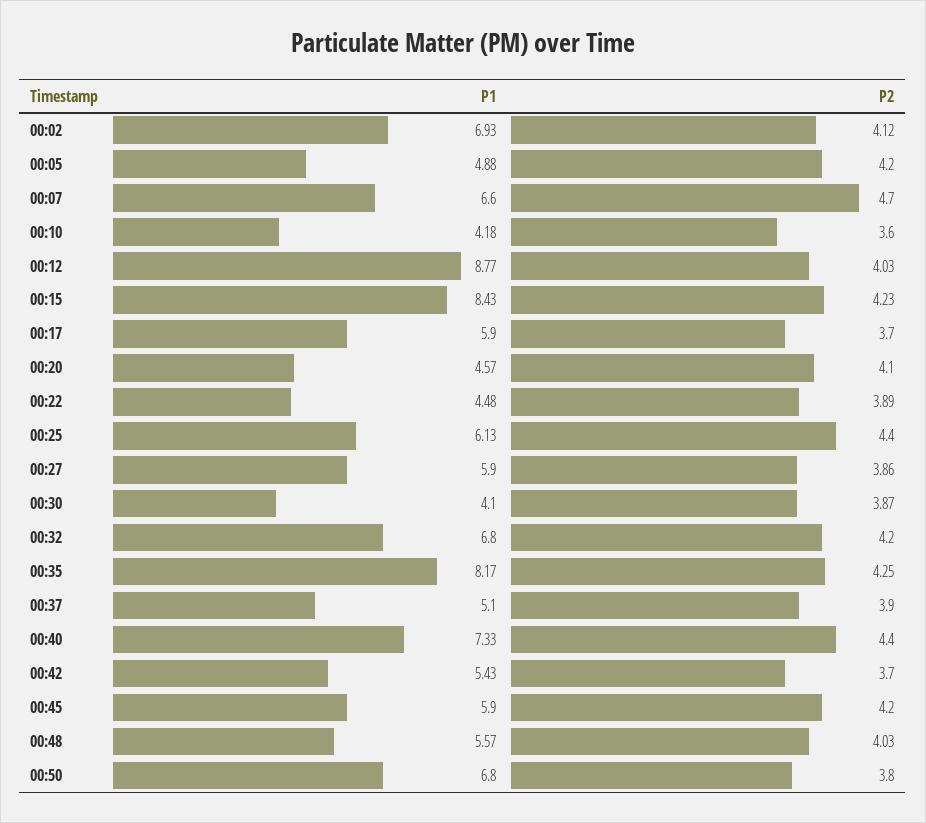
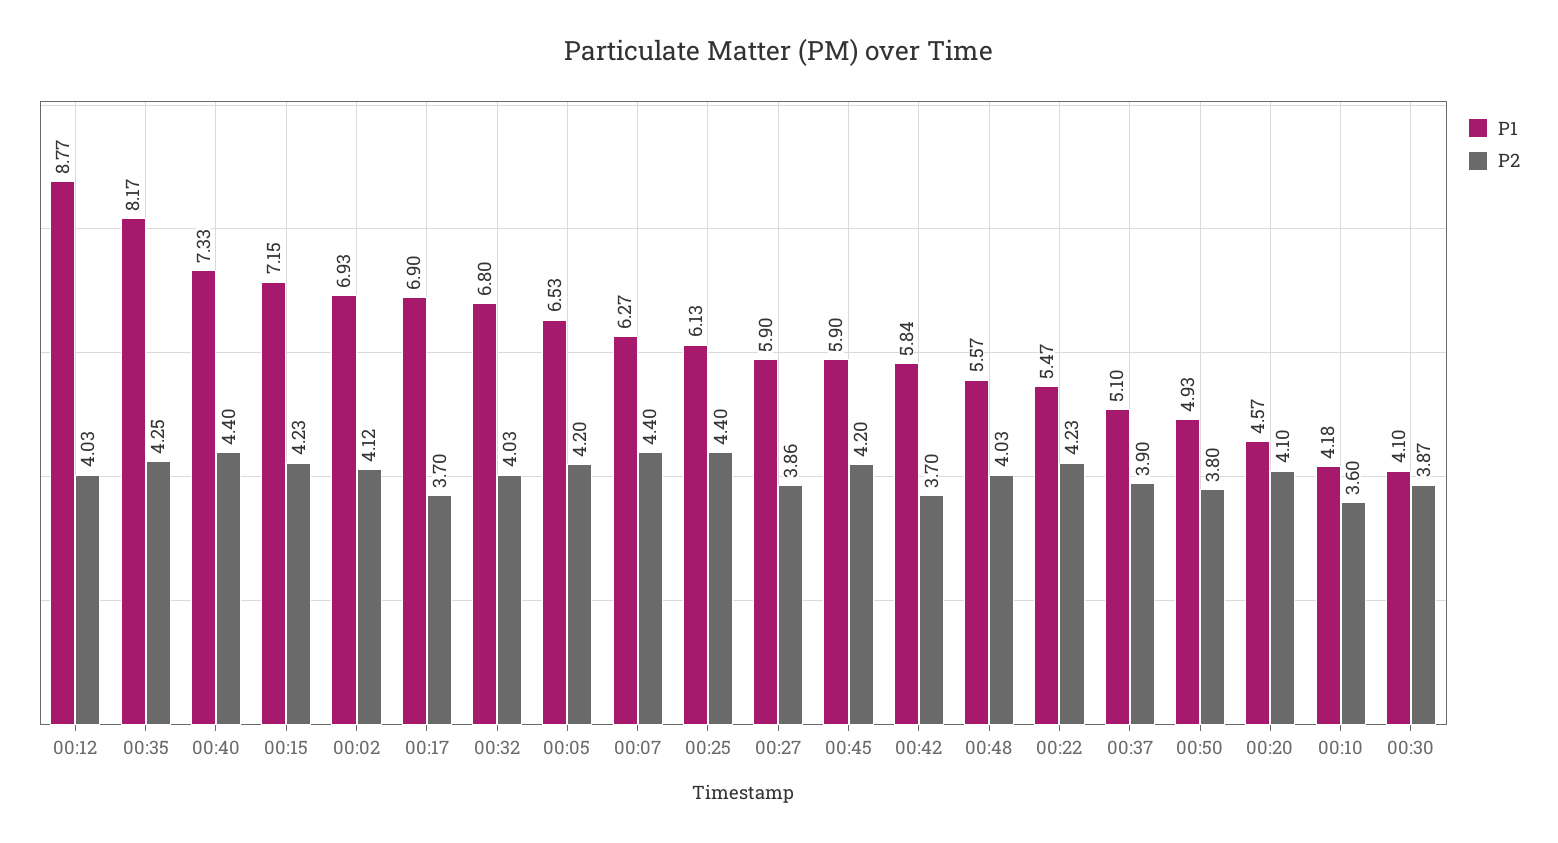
P1, 00:05: 4.88 -> 6.53
P1, 00:07: 6.6 -> 6.27
P2, 00:07: 4.7 -> 4.4
P1, 00:15: 8.43 -> 7.15
P1, 00:17: 5.9 -> 6.9
P1, 00:22: 4.48 -> 5.47
P2, 00:22: 3.89 -> 4.23
P2, 00:32: 4.2 -> 4.03
P1, 00:42: 5.43 -> 5.84
P1, 00:50: 6.8 -> 4.93

